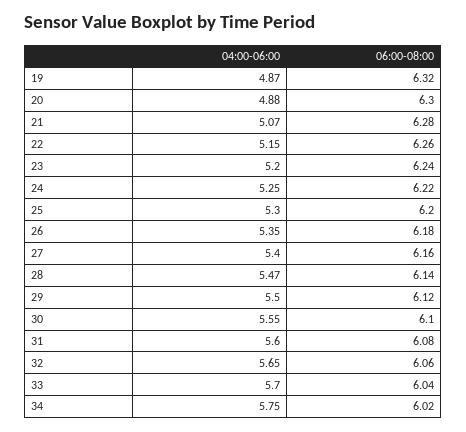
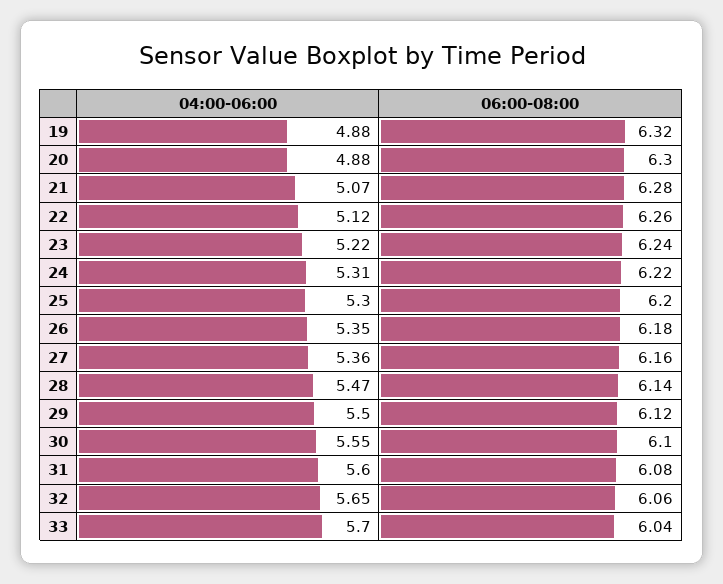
04:00-06:00, 19: 4.87 -> 4.88
04:00-06:00, 22: 5.15 -> 5.12
04:00-06:00, 23: 5.2 -> 5.22
04:00-06:00, 24: 5.25 -> 5.31
04:00-06:00, 27: 5.4 -> 5.36
04:00-06:00, 34: 5.75 -> none
06:00-08:00, 34: 6.02 -> none

